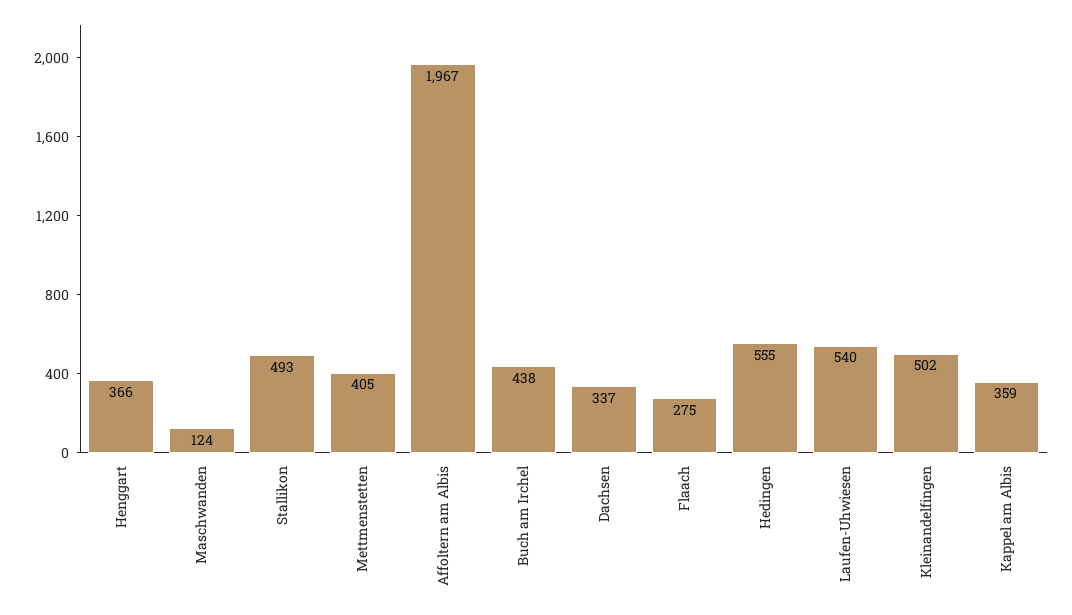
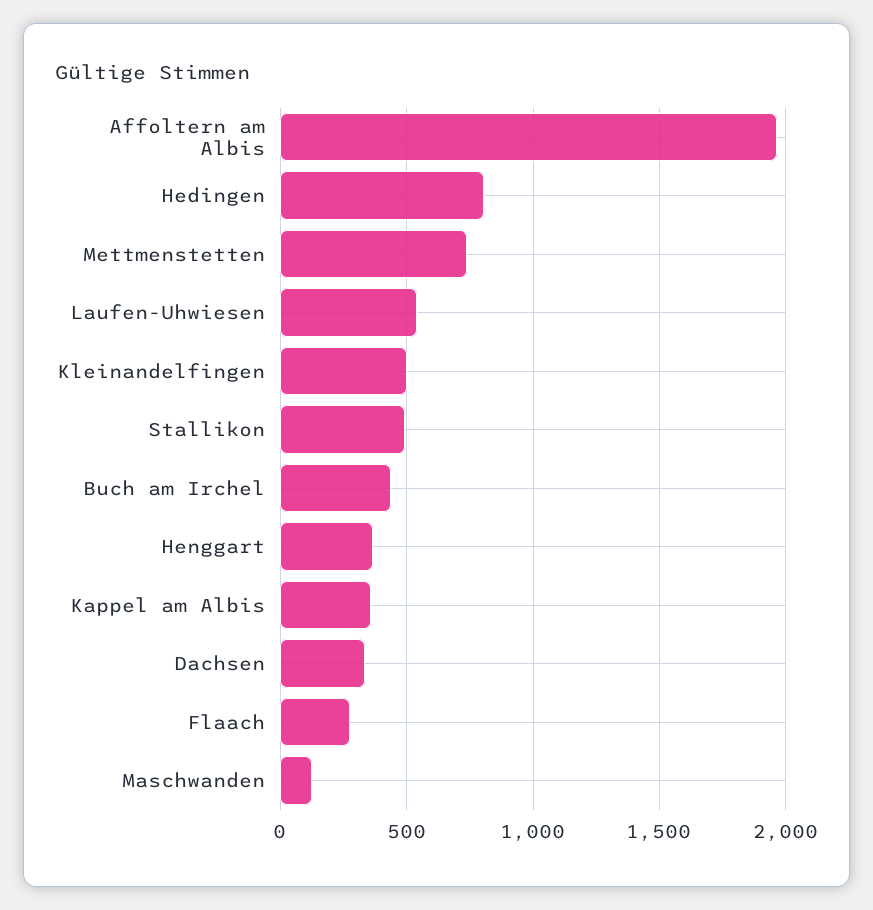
Mettmenstetten: 405 -> 750
Hedingen: 555 -> 800

